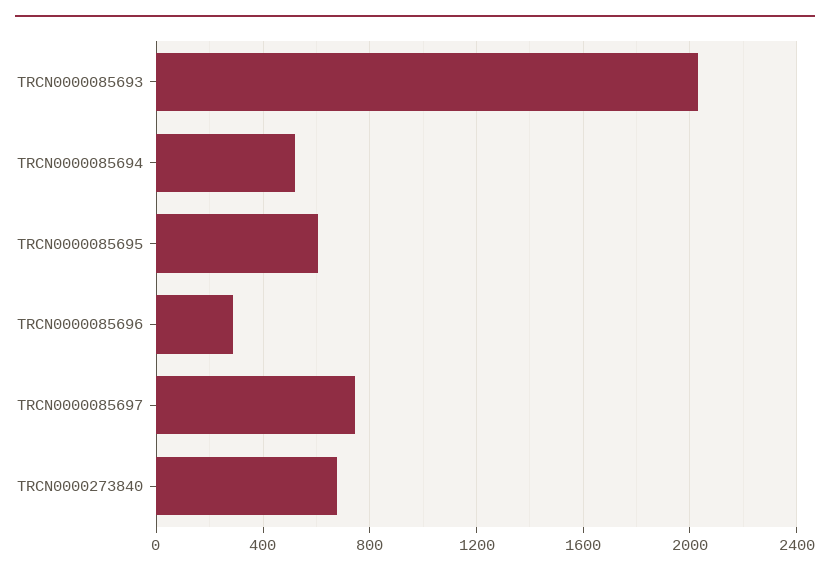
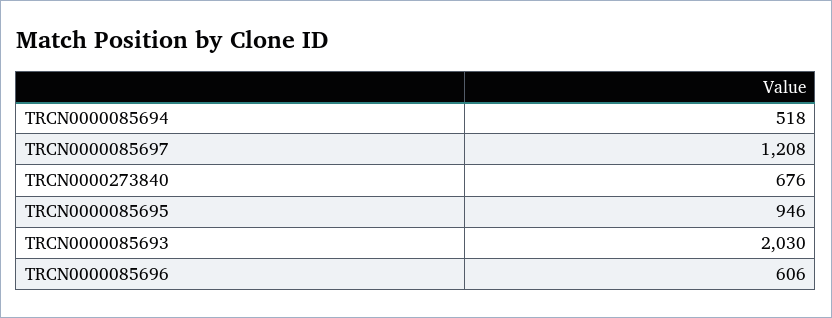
TRCN0000085695: 600 -> 946
TRCN0000085696: 300 -> 606
TRCN0000085697: 750 -> 1208

